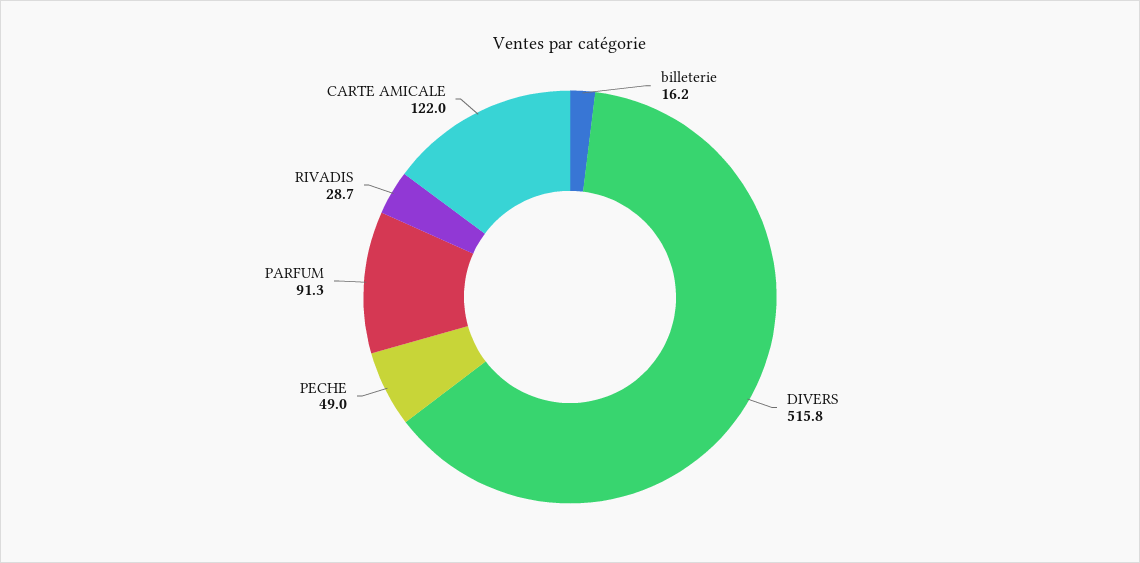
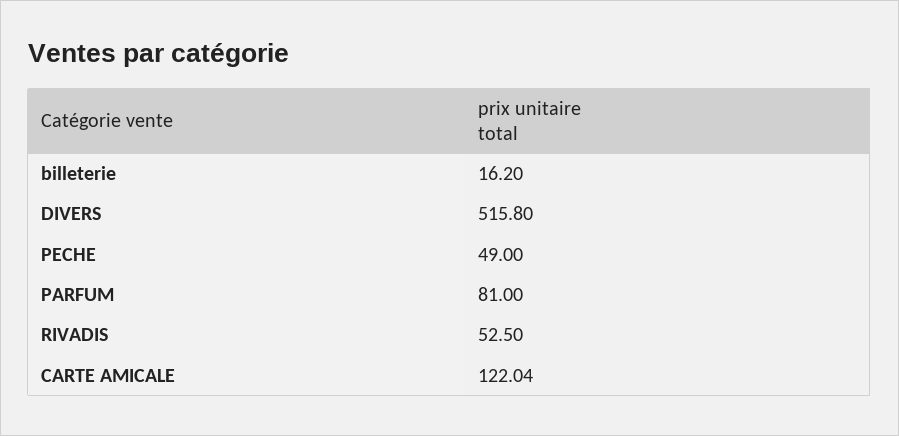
PARFUM: 91.3 -> 81
RIVADIS: 28.7 -> 52.5

